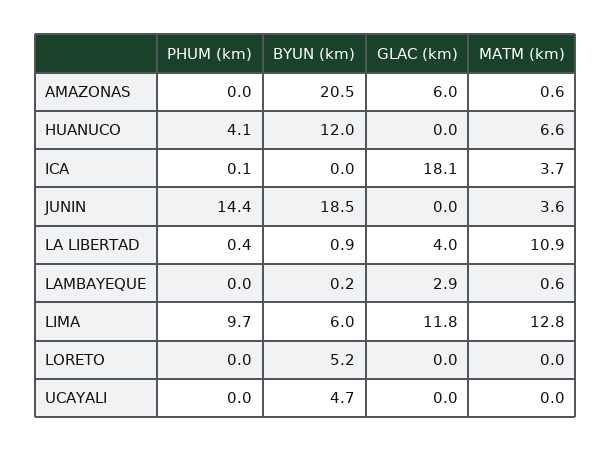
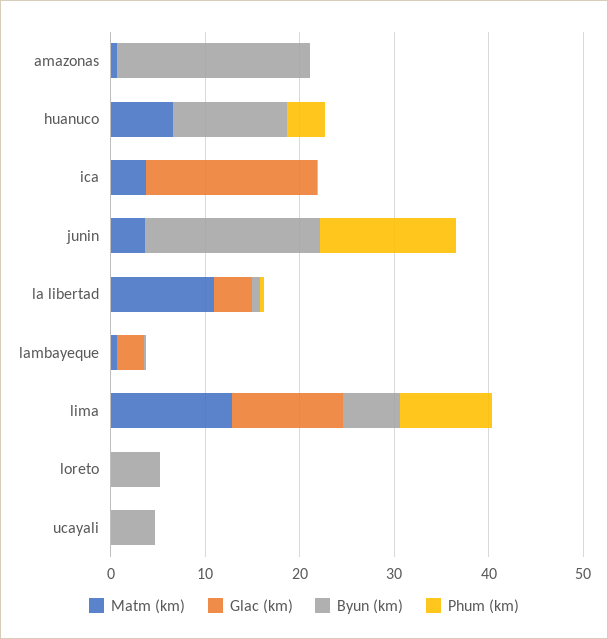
GLAC (km), AMAZONAS: 6 -> 0

